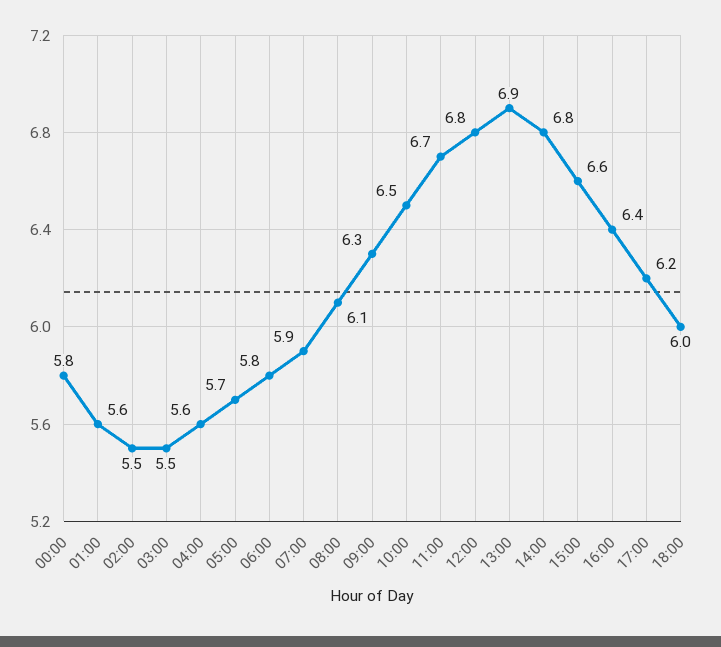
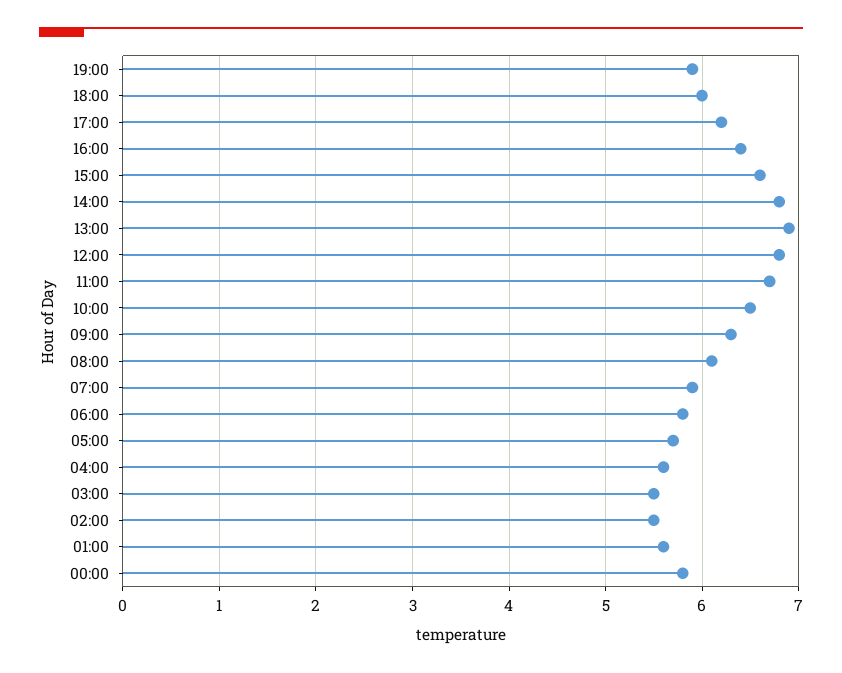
19:00: none -> 5.9

